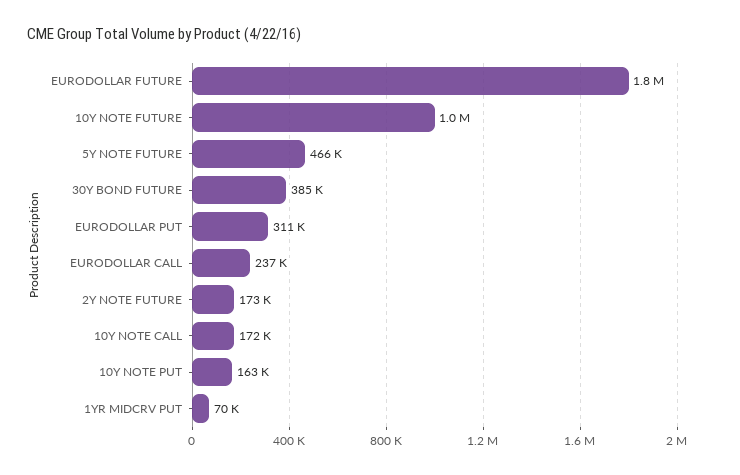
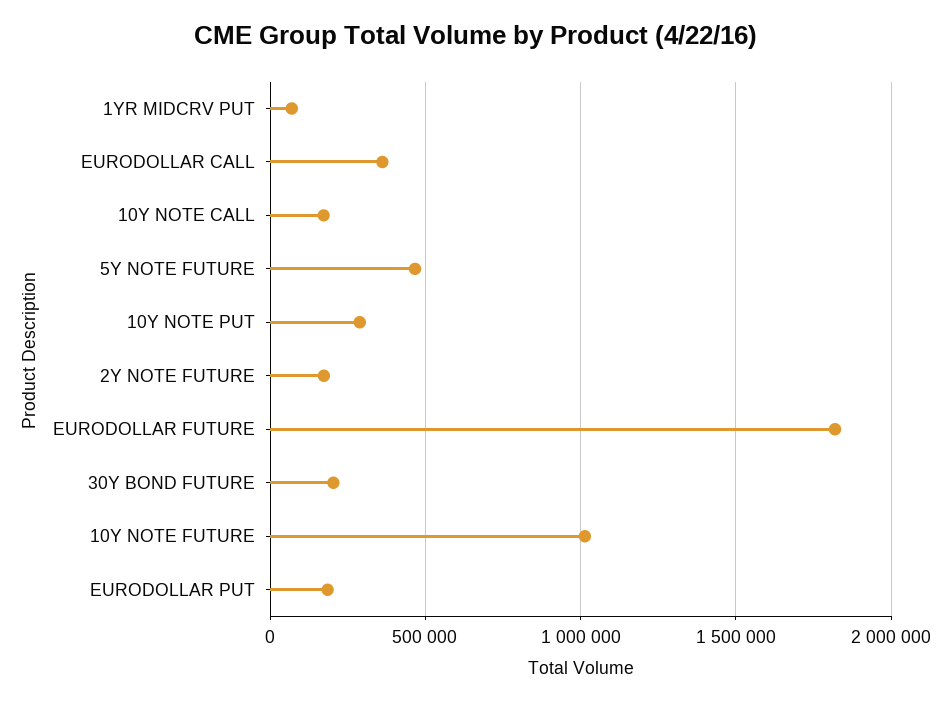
30Y BOND FUTURE: 385000 -> 200000
EURODOLLAR PUT: 311000 -> 200000
EURODOLLAR CALL: 237000 -> 350000
10Y NOTE PUT: 163000 -> 300000

